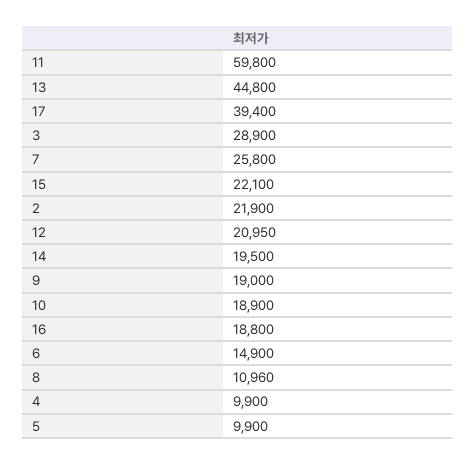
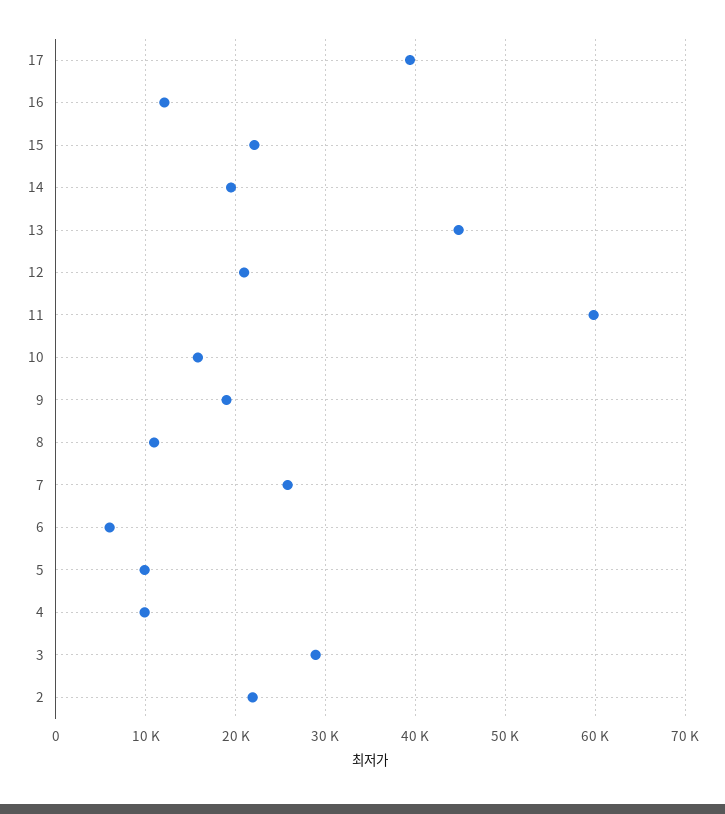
10: 18900 -> 16000
16: 18800 -> 12000
6: 14900 -> 6000

